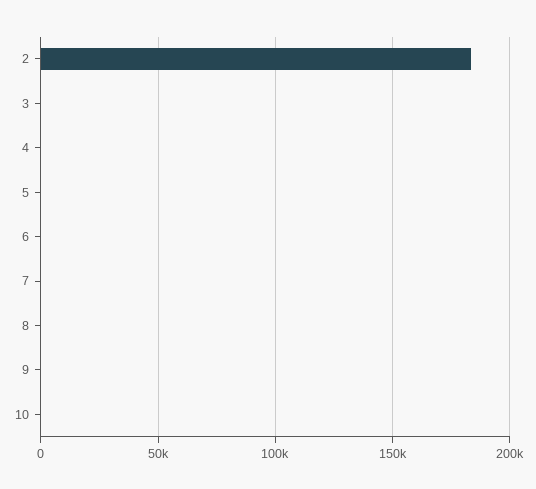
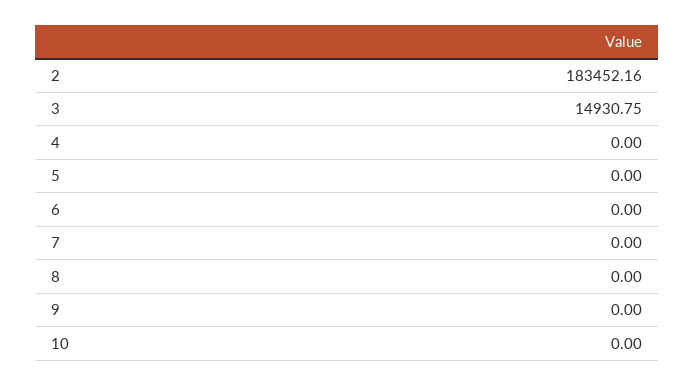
3: 0 -> 14930.75

